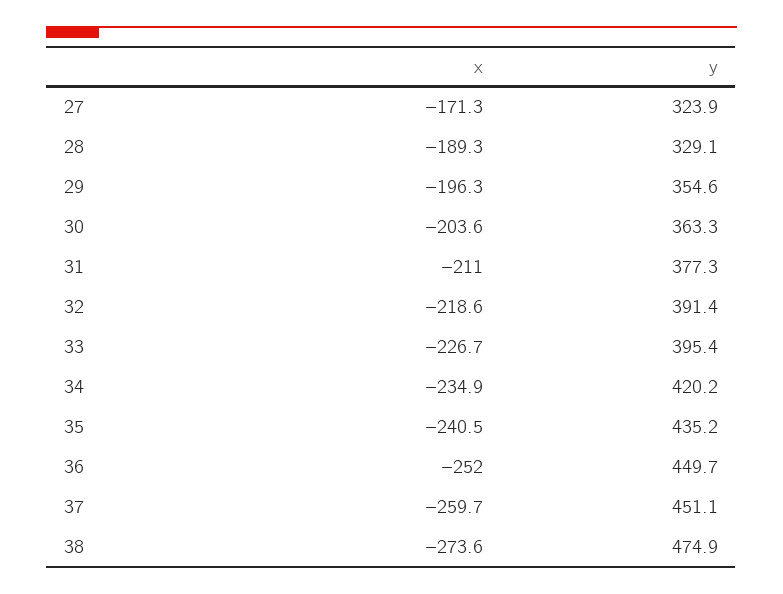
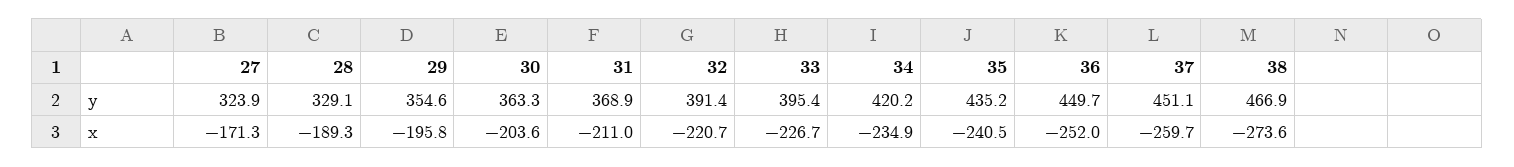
x, 29: -196.3 -> -195.8
y, 31: 377.3 -> 368.9
x, 32: -218.6 -> -220.7
y, 38: 474.9 -> 466.9

